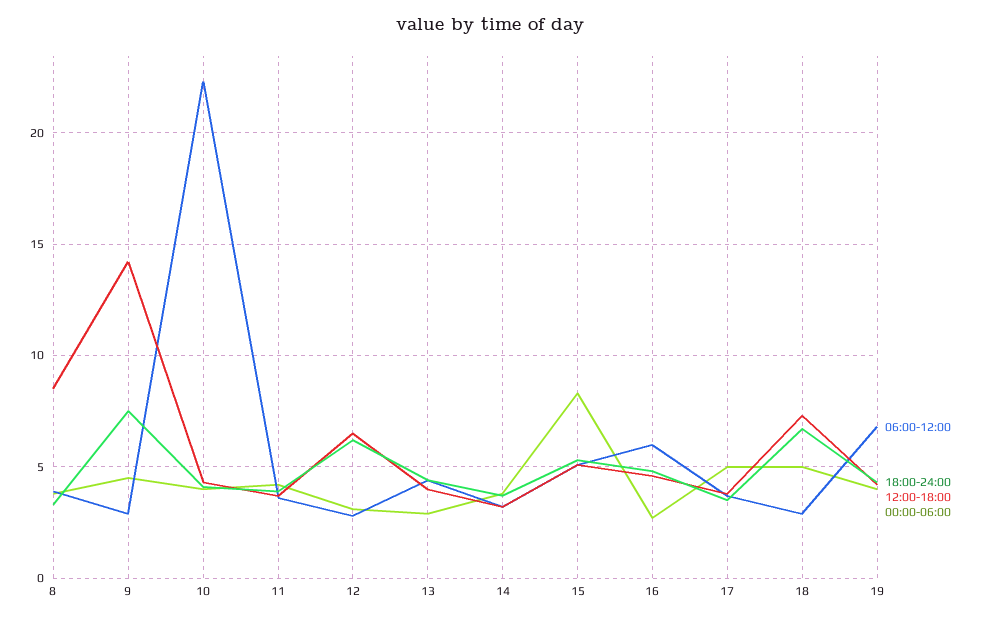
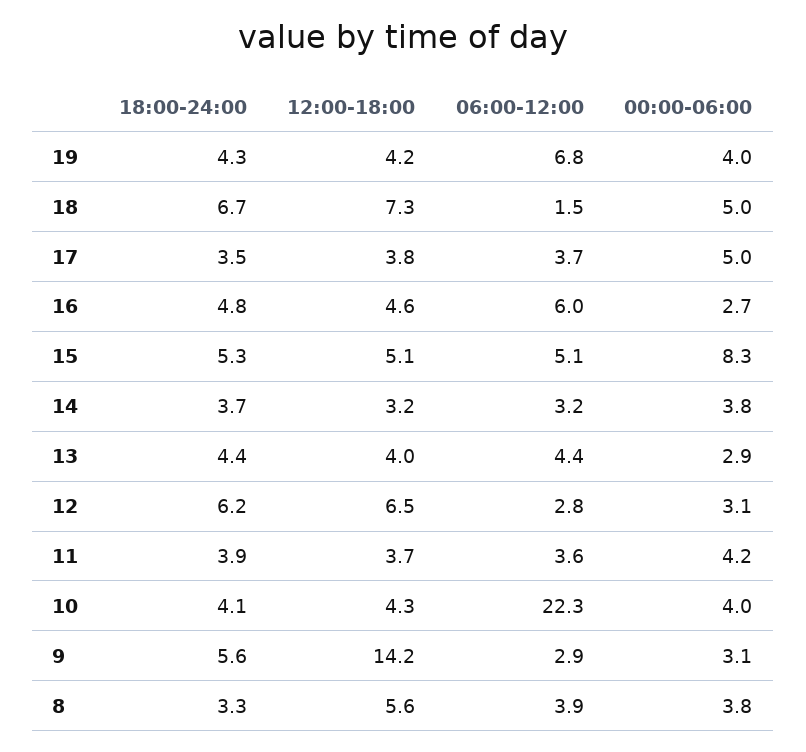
12:00-18:00, 8: 8.5 -> 5.6
18:00-24:00, 9: 7.5 -> 5.6
00:00-06:00, 9: 4.5 -> 3.1
06:00-12:00, 18: 3 -> 1.5

